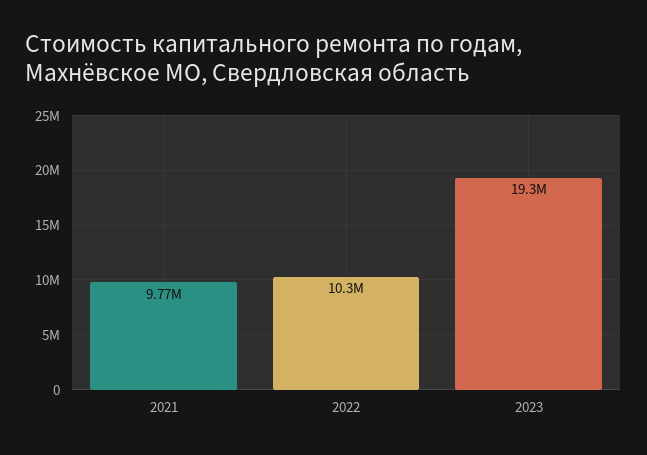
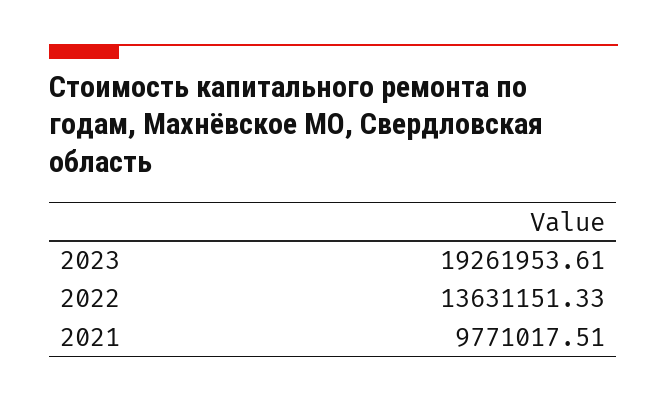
2022: 10300000 -> 13631151.33

